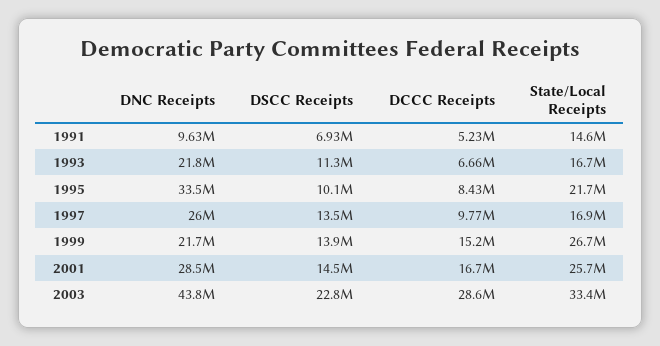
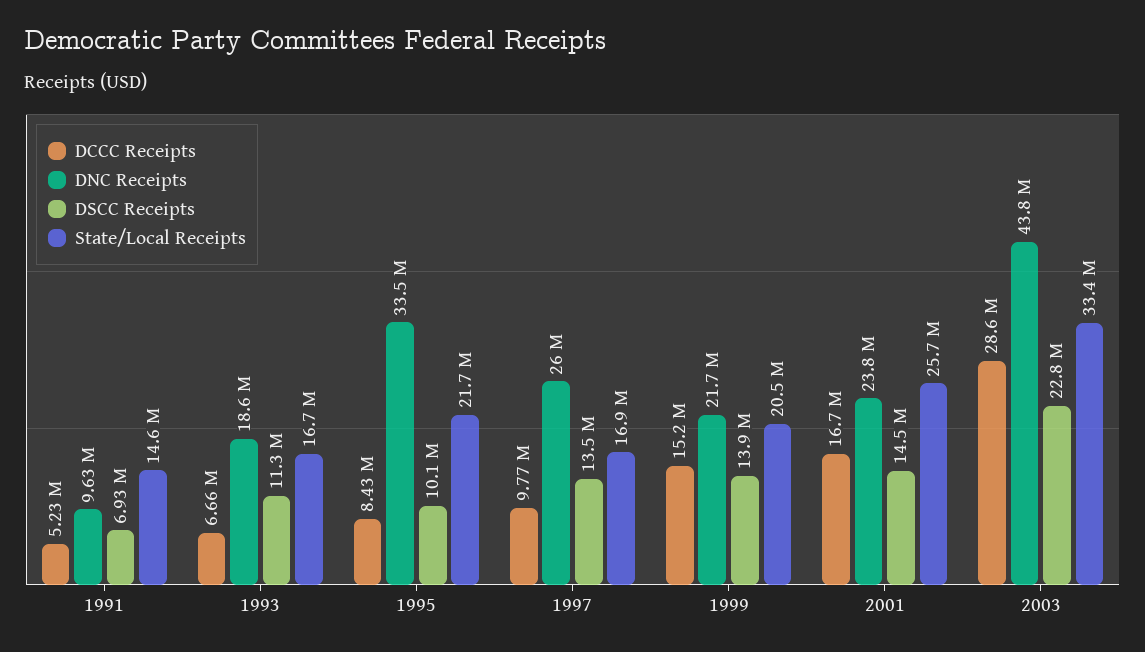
DNC Receipts, 1993: 21800000 -> 18600000
State/Local Receipts, 1999: 26700000 -> 20500000
DNC Receipts, 2001: 28500000 -> 23800000

